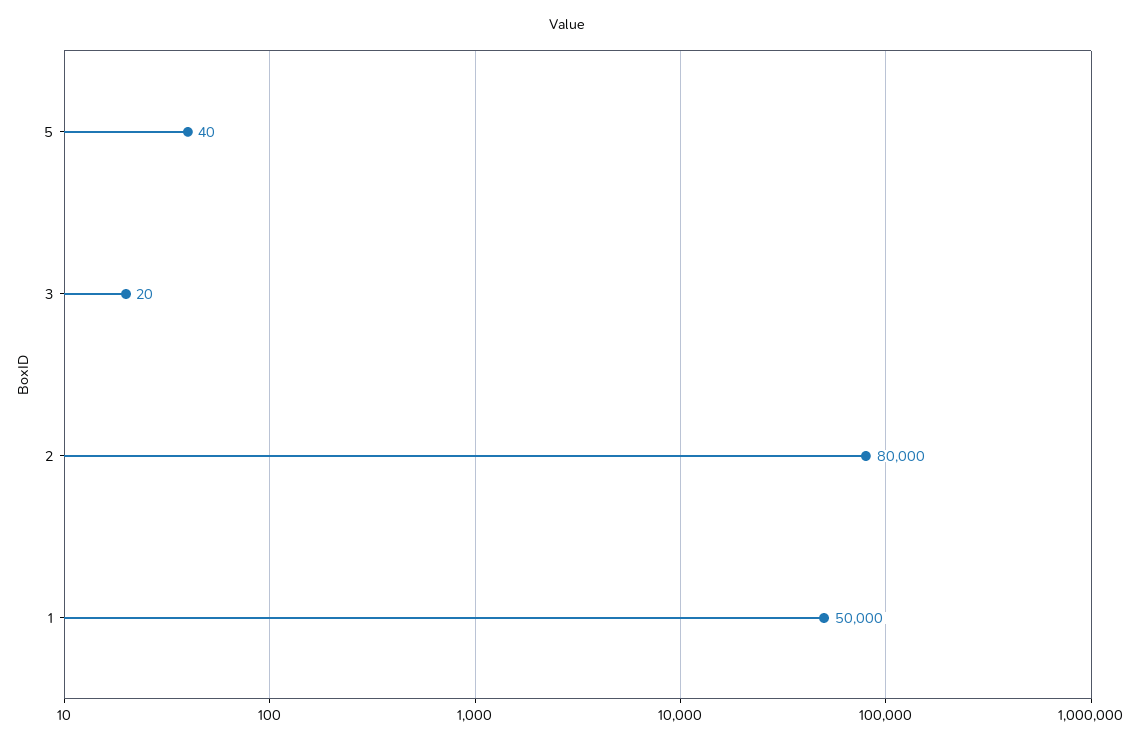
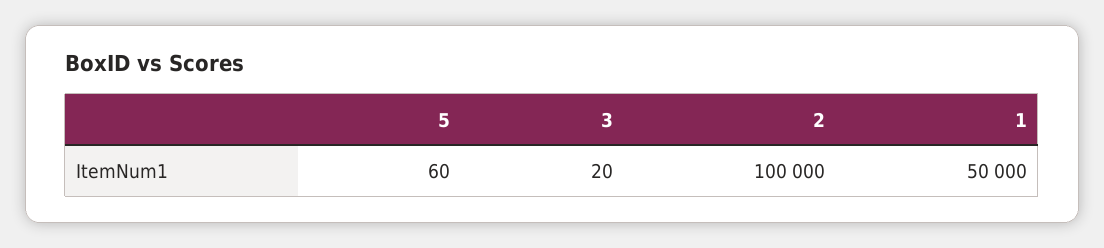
5: 40 -> 60
2: 80000 -> 100000

